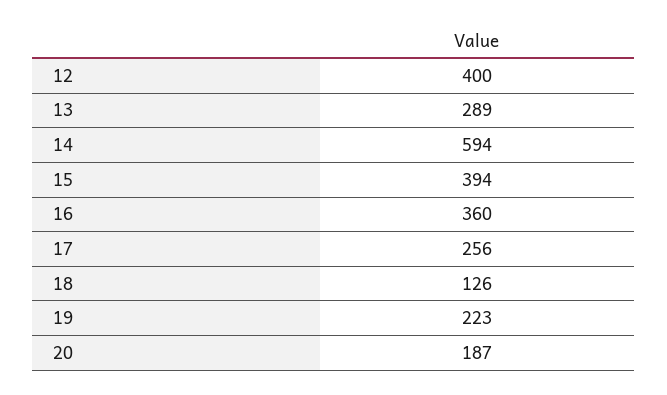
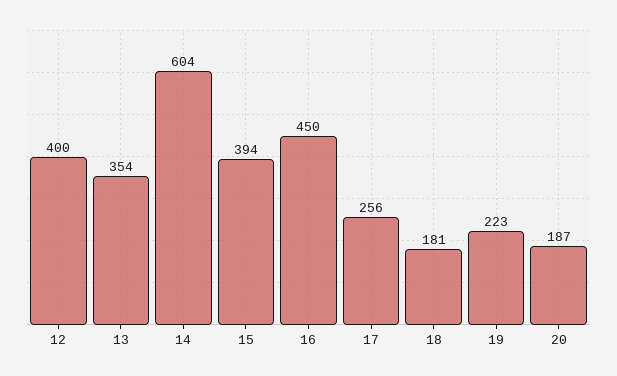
13: 289 -> 354
14: 594 -> 604
16: 360 -> 450
18: 126 -> 181

